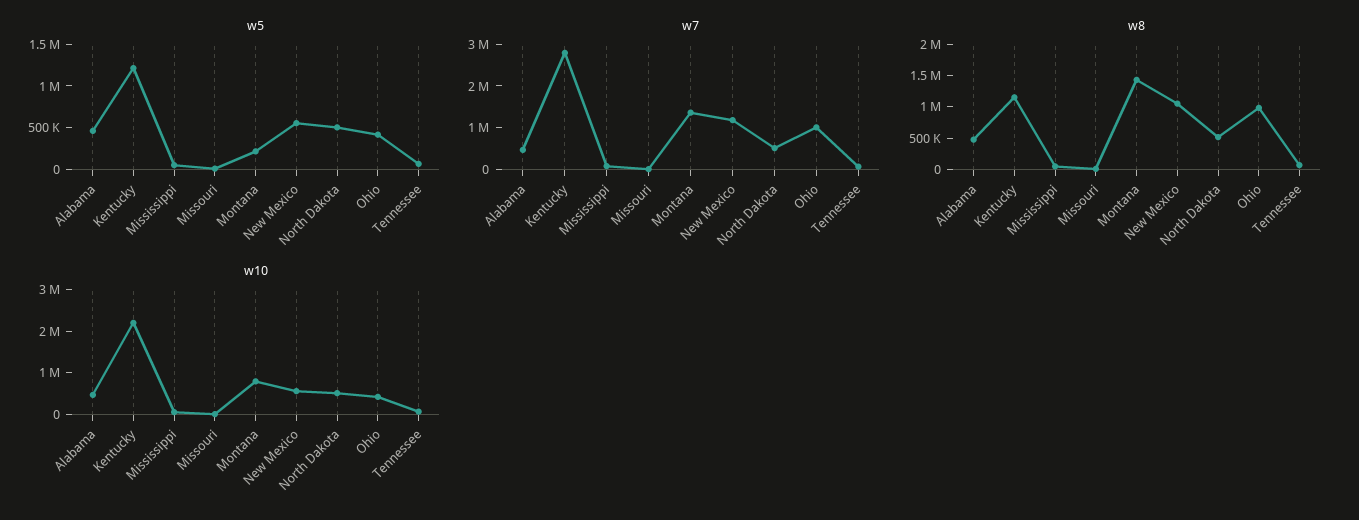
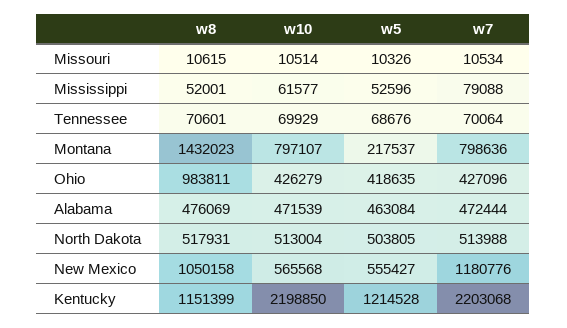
w7, Kentucky: 2800000 -> 2203068
w7, Montana: 1400000 -> 798636
w7, Ohio: 1000000 -> 427096

